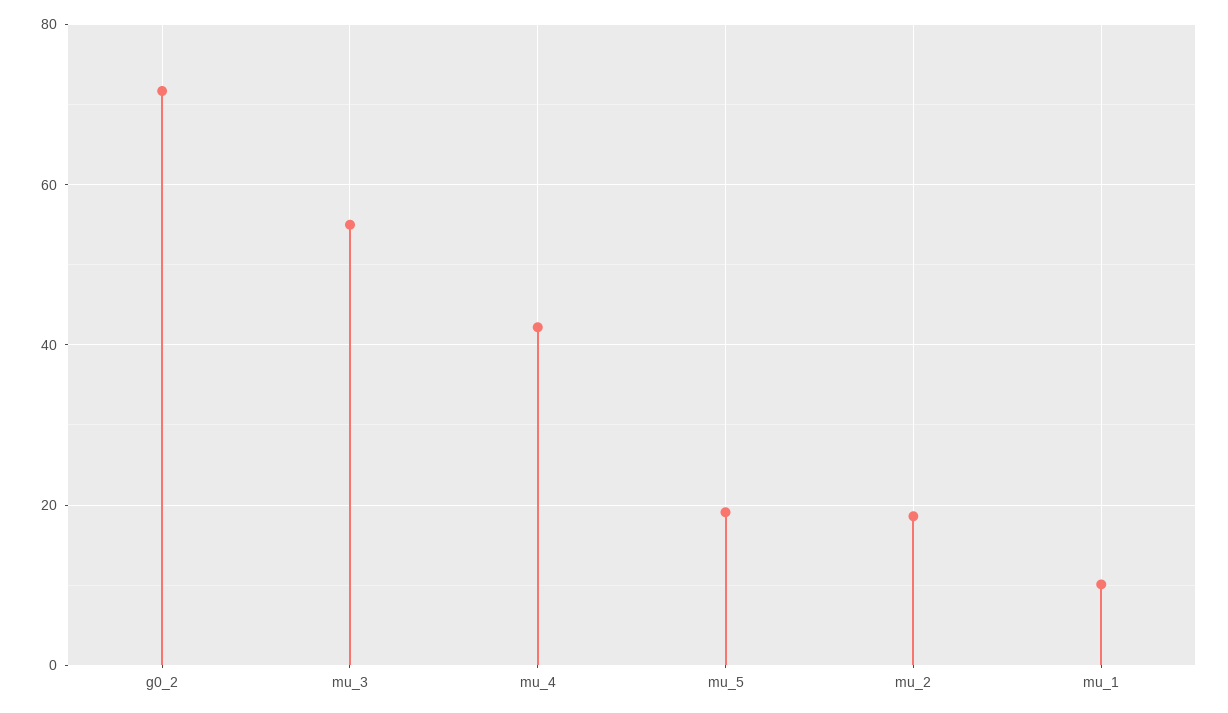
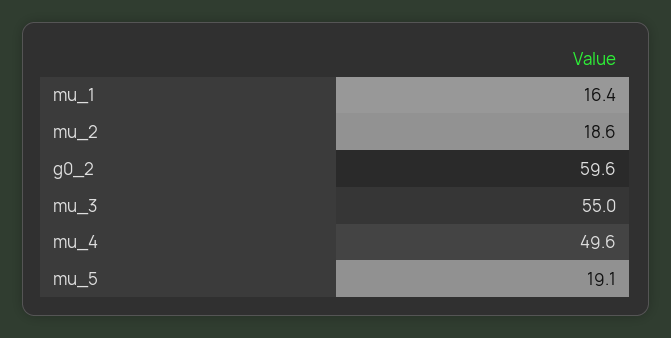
g0_2: 72 -> 59.6
mu_4: 42 -> 49.6
mu_1: 10 -> 16.4

